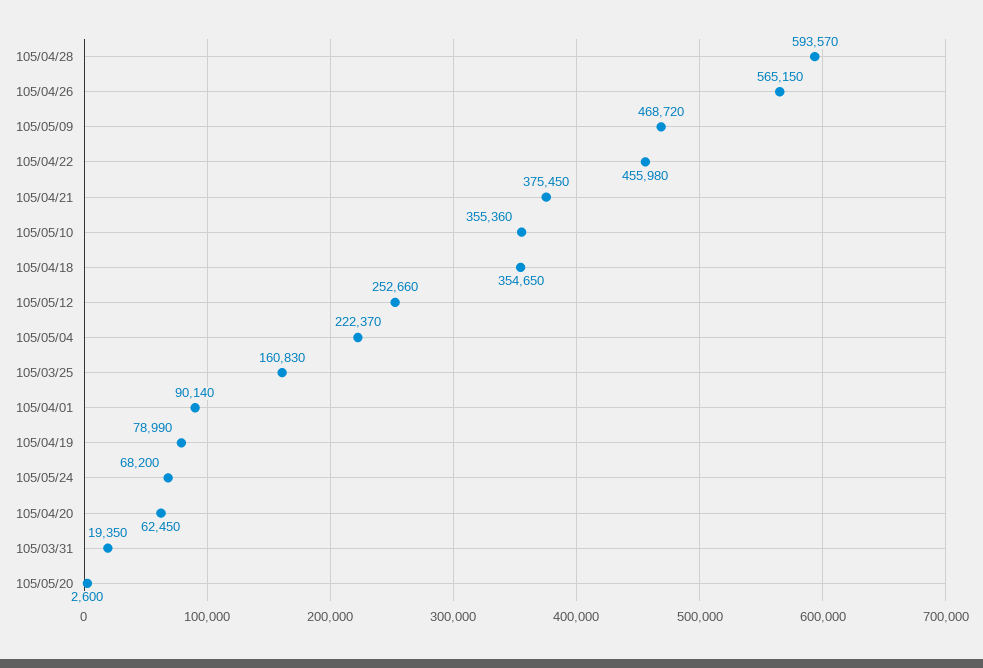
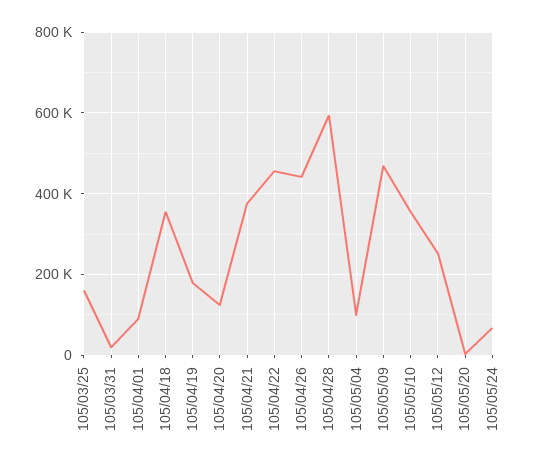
105/04/26: 565150 -> 440000
105/05/04: 222370 -> 100000
105/04/19: 78990 -> 180000
105/04/20: 62450 -> 120000

